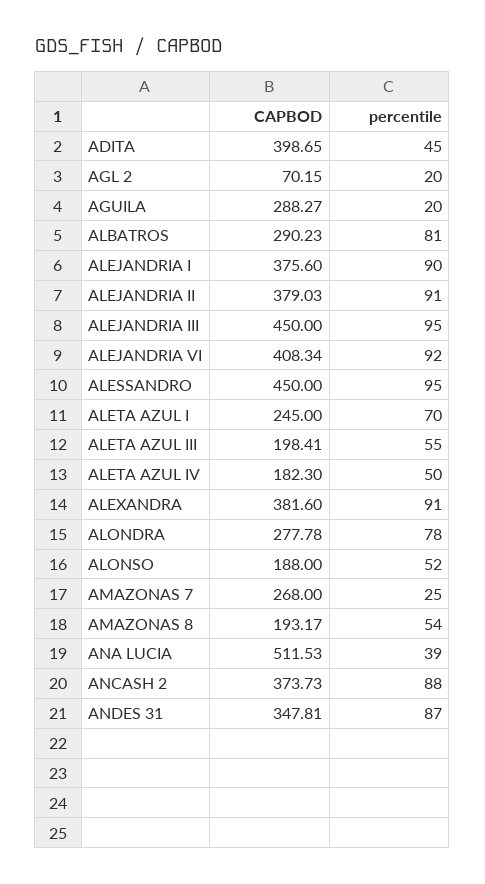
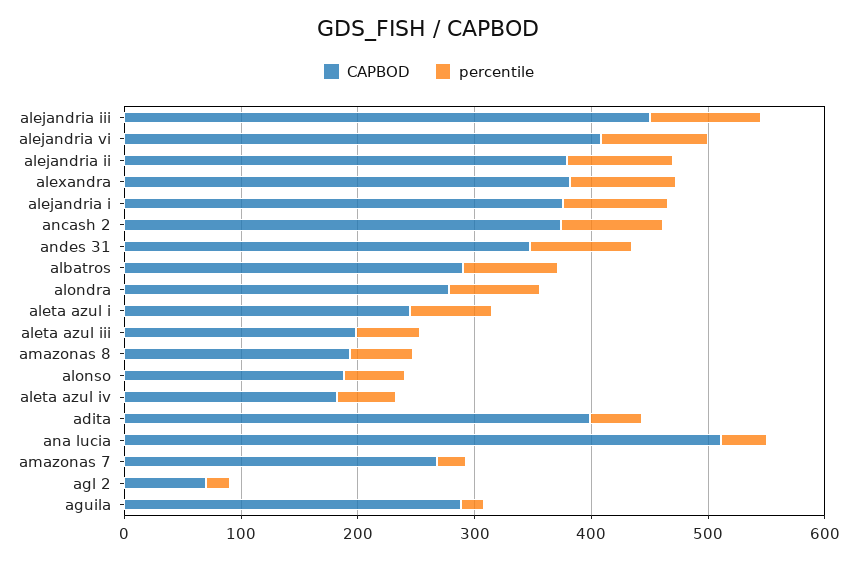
CAPBOD, ALESSANDRO: 450 -> none
percentile, ALESSANDRO: 95 -> none

